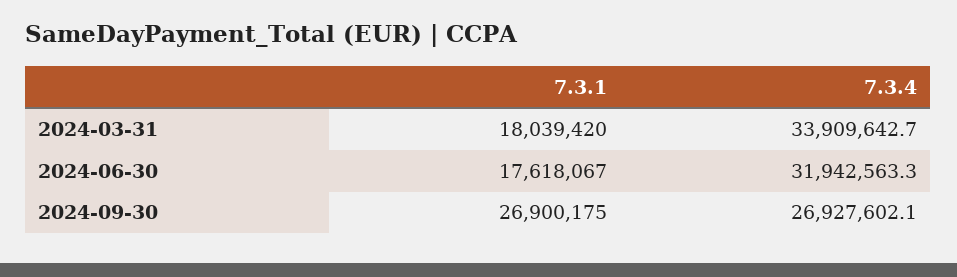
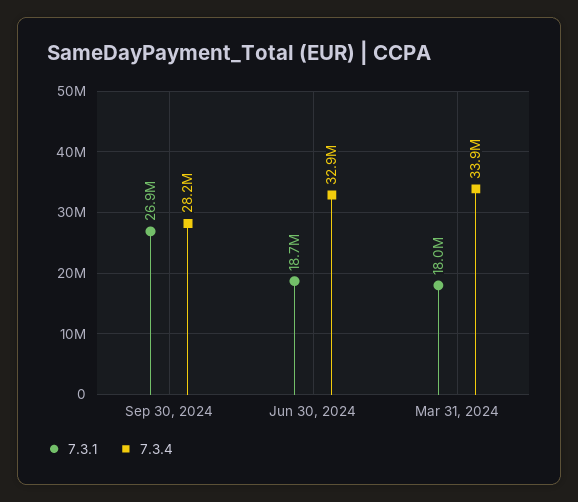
7.3.1, 2024-06-30: 17618067 -> 18700000
7.3.4, 2024-06-30: 31942563.3 -> 32900000
7.3.4, 2024-09-30: 26927602.1 -> 28200000

